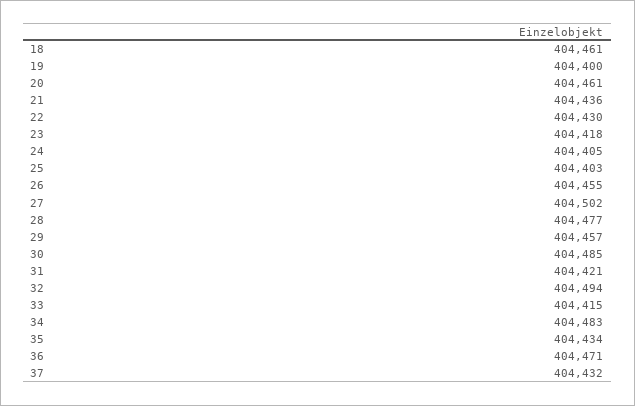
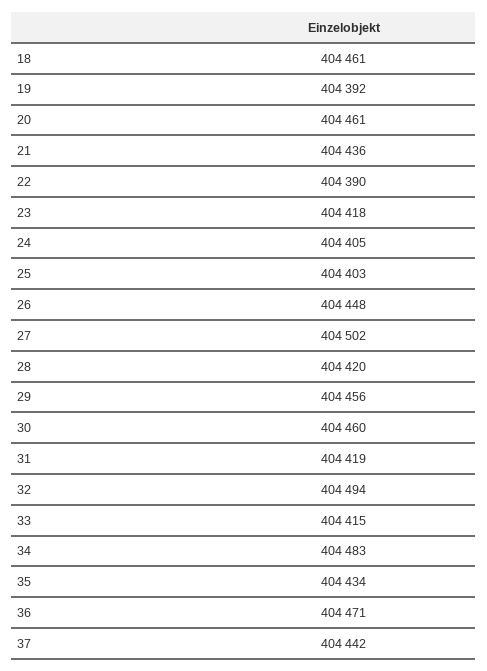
19: 404400 -> 404392
22: 404430 -> 404390
26: 404455 -> 404448
28: 404477 -> 404420
29: 404457 -> 404456
30: 404485 -> 404460
31: 404421 -> 404419
37: 404432 -> 404442

